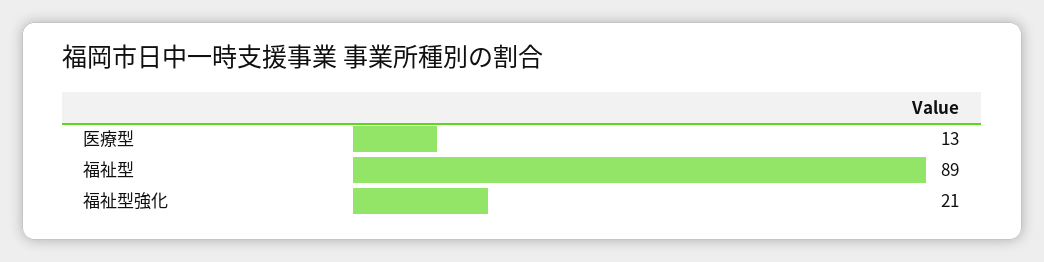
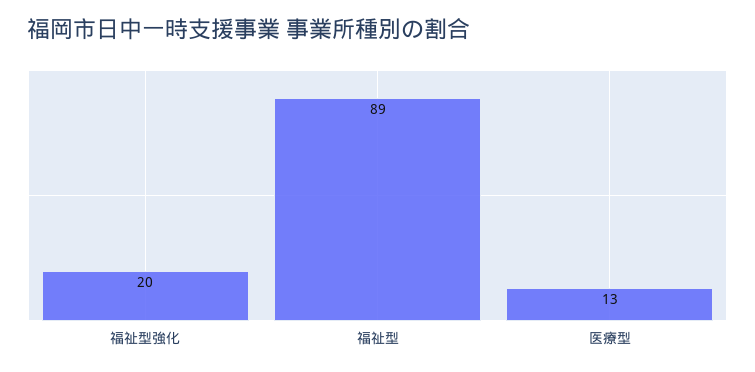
福祉型強化: 21 -> 20

